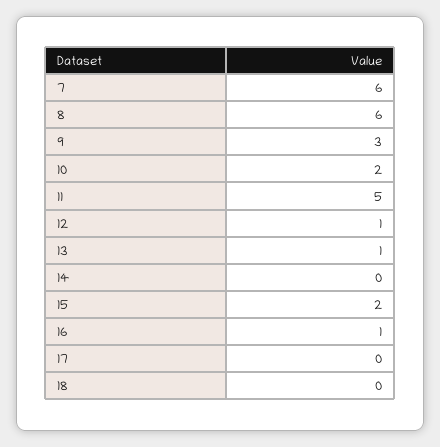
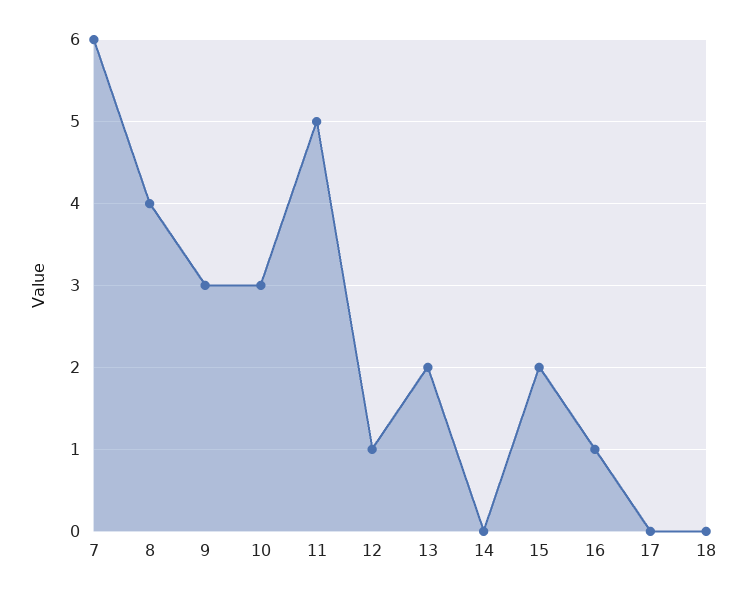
8: 6 -> 4
10: 2 -> 3
13: 1 -> 2

